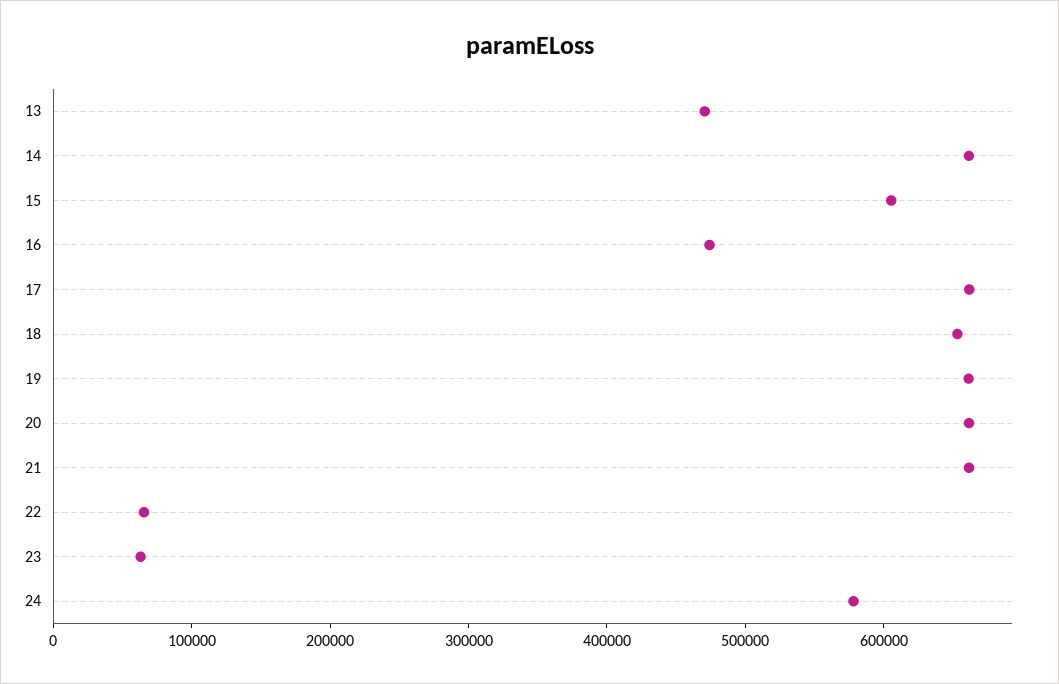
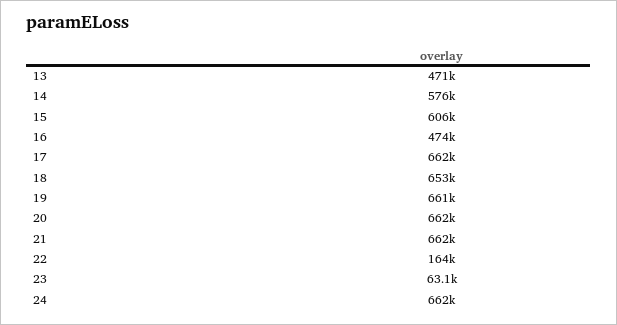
14: 660000 -> 576000
22: 60000 -> 164000
24: 580000 -> 662000

